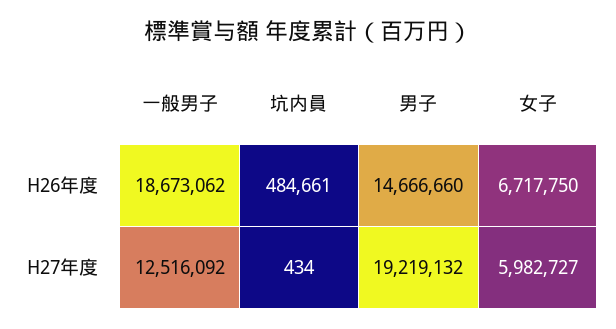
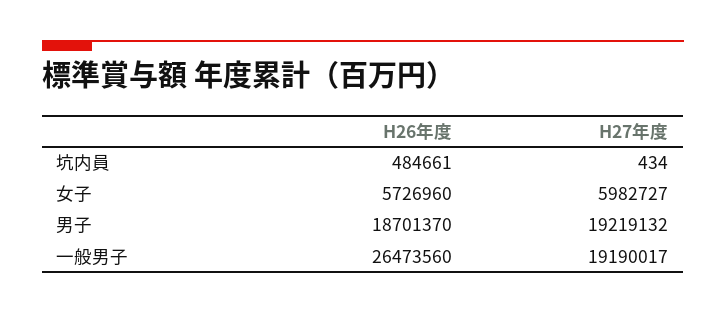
一般男子, H26年度: 18673062 -> 26473560
男子, H26年度: 14666660 -> 18701370
女子, H26年度: 6717750 -> 5726960
一般男子, H27年度: 12516092 -> 19190017

